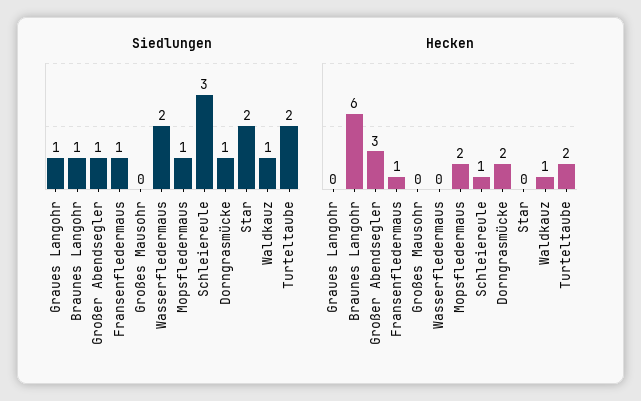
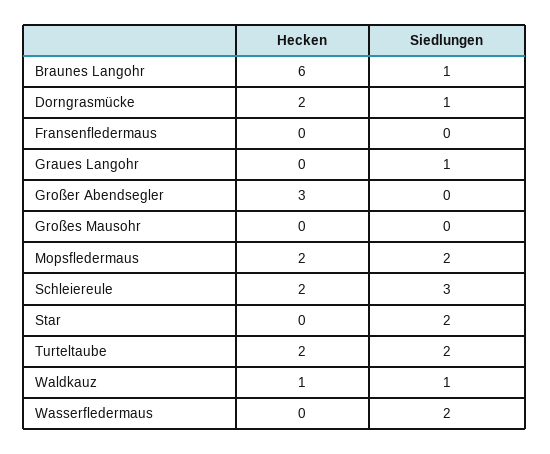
Siedlungen, Großer Abendsegler: 1 -> 0
Siedlungen, Fransenfledermaus: 1 -> 0
Siedlungen, Mopsfledermaus: 1 -> 2
Hecken, Fransenfledermaus: 1 -> 0
Hecken, Schleiereule: 1 -> 2

